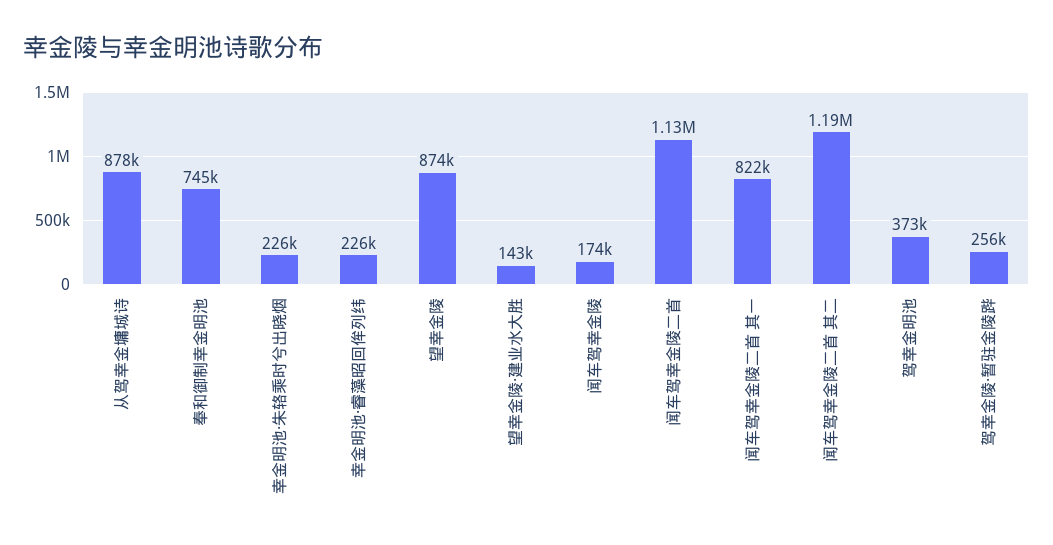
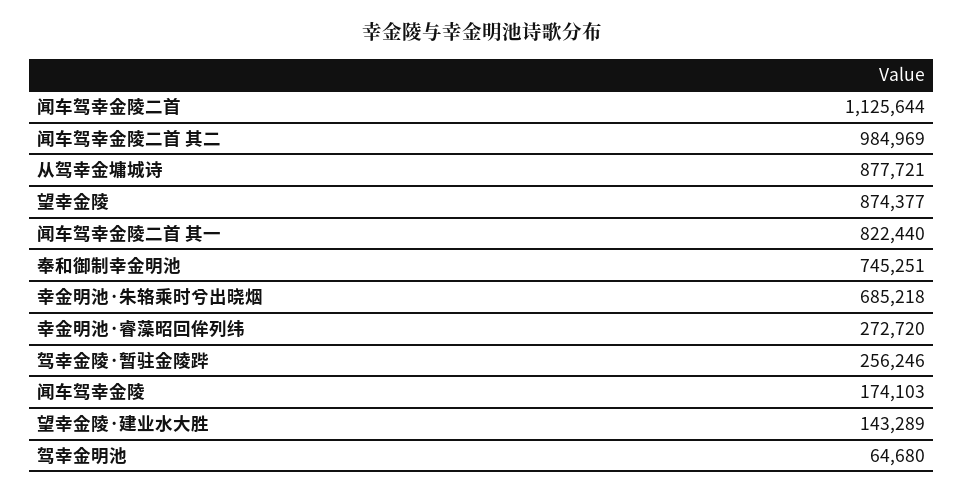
幸金明池·朱辂乘时兮出晓烟: 226000 -> 685218
幸金明池·睿藻昭回侔列纬: 226000 -> 272720
闻车驾幸金陵二首 其二: 1190000 -> 984969
驾幸金明池: 373000 -> 64680

